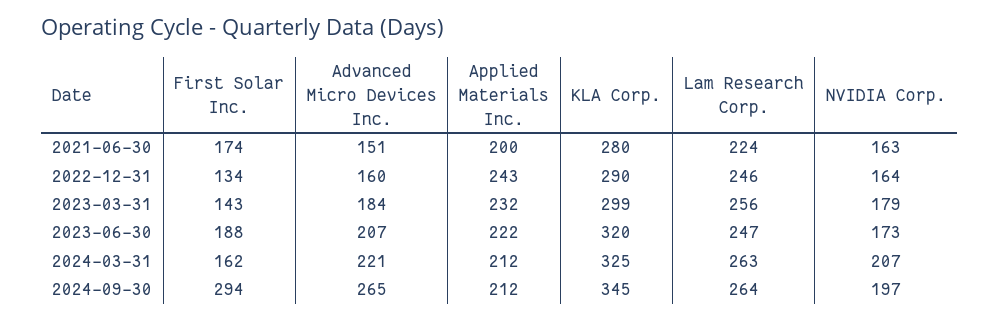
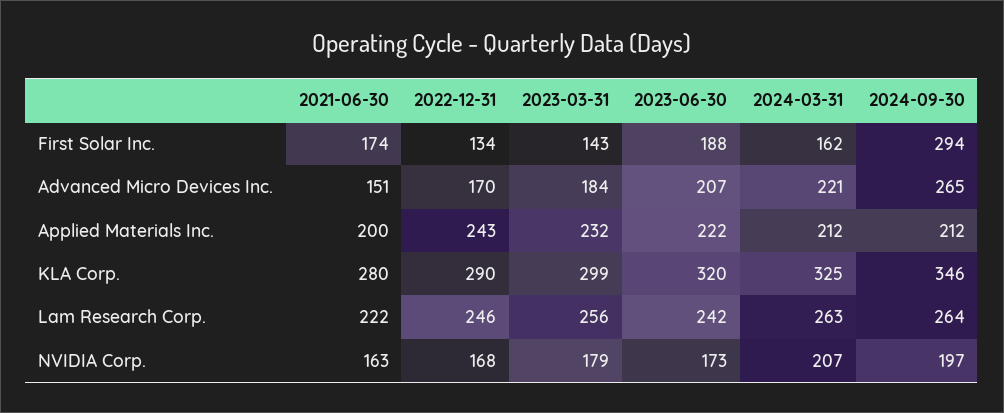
Lam Research Corp., 2021-06-30: 224 -> 222
Advanced Micro Devices Inc., 2022-12-31: 160 -> 170
NVIDIA Corp., 2022-12-31: 164 -> 168
Lam Research Corp., 2023-06-30: 247 -> 242
KLA Corp., 2024-09-30: 345 -> 346

